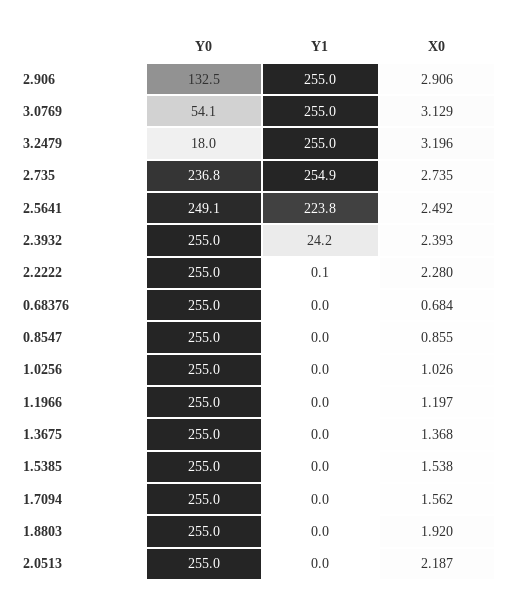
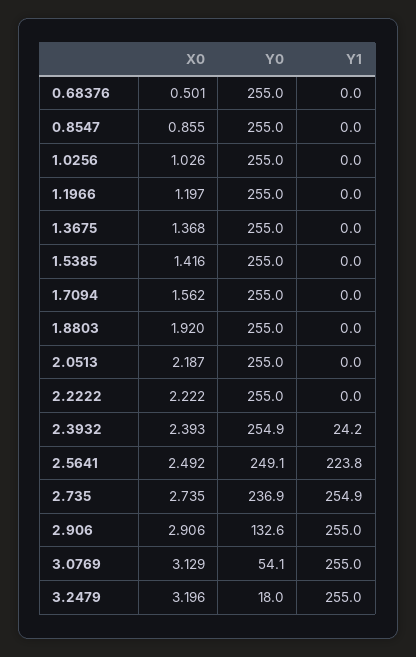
Y0, 2.906: 132.5 -> 132.6
Y0, 2.735: 236.8 -> 236.9
Y0, 2.3932: 255 -> 254.9
Y1, 2.2222: 0.1 -> 0
X0, 2.2222: 2.28 -> 2.222
X0, 0.68376: 0.684 -> 0.501
X0, 1.5385: 1.538 -> 1.416

